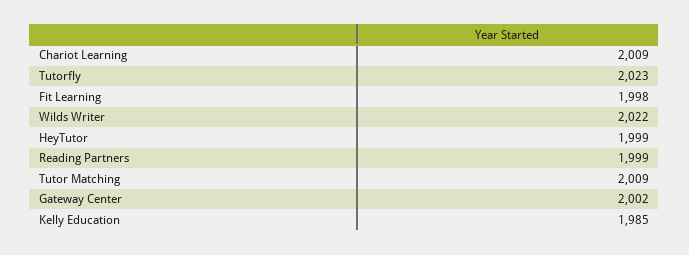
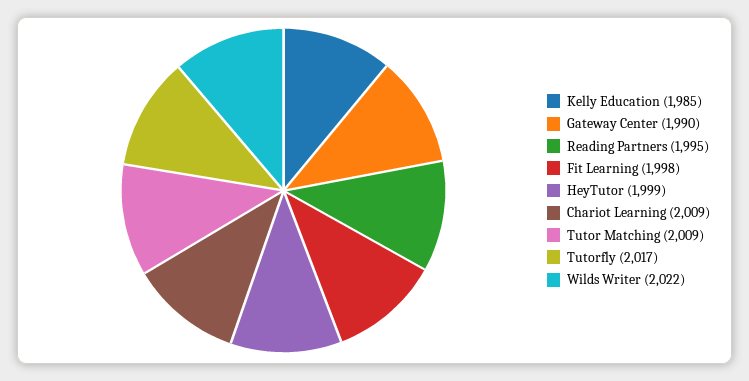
Tutorfly: 2023 -> 2017
Reading Partners: 1999 -> 1995
Gateway Center: 2002 -> 1990

